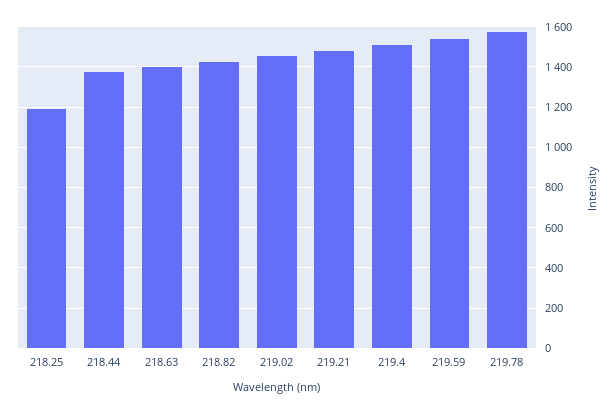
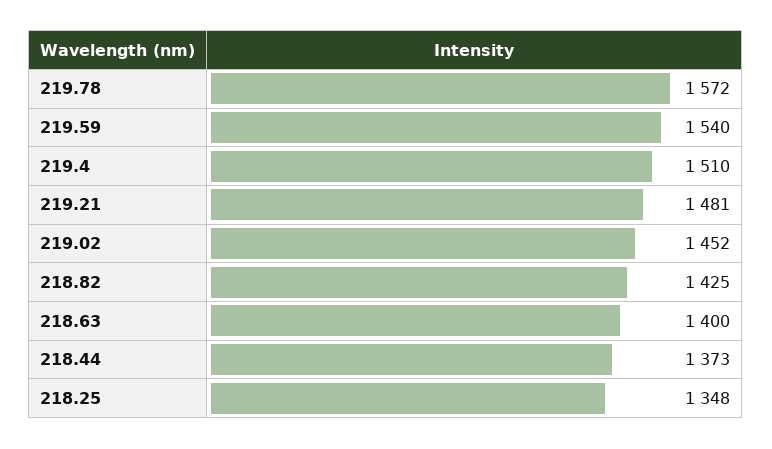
218.25: 1200 -> 1348

